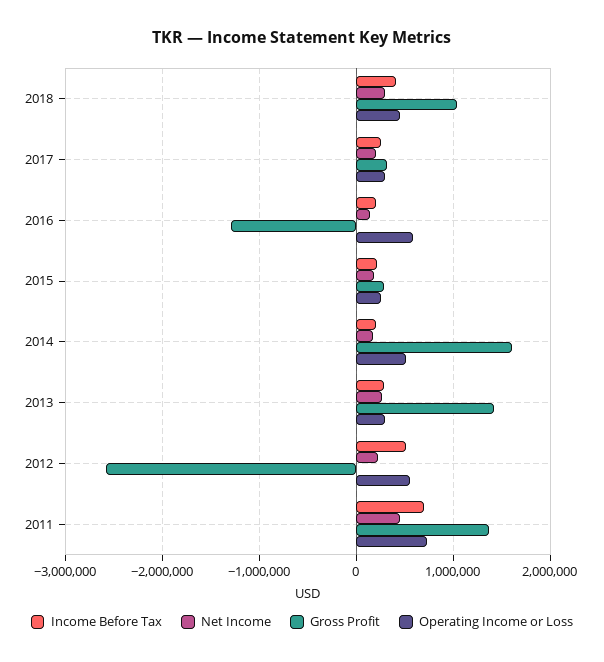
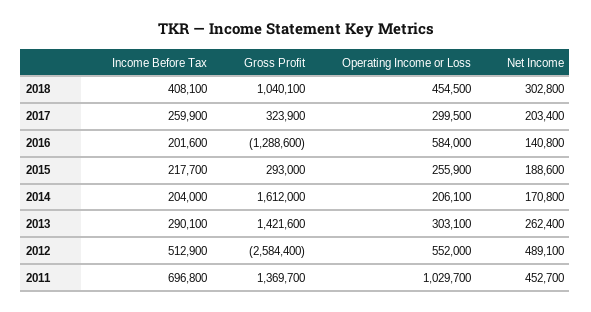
Operating Income or Loss, 2014: 500000 -> 206100
Net Income, 2012: 200000 -> 489100
Operating Income or Loss, 2011: 700000 -> 1029700

